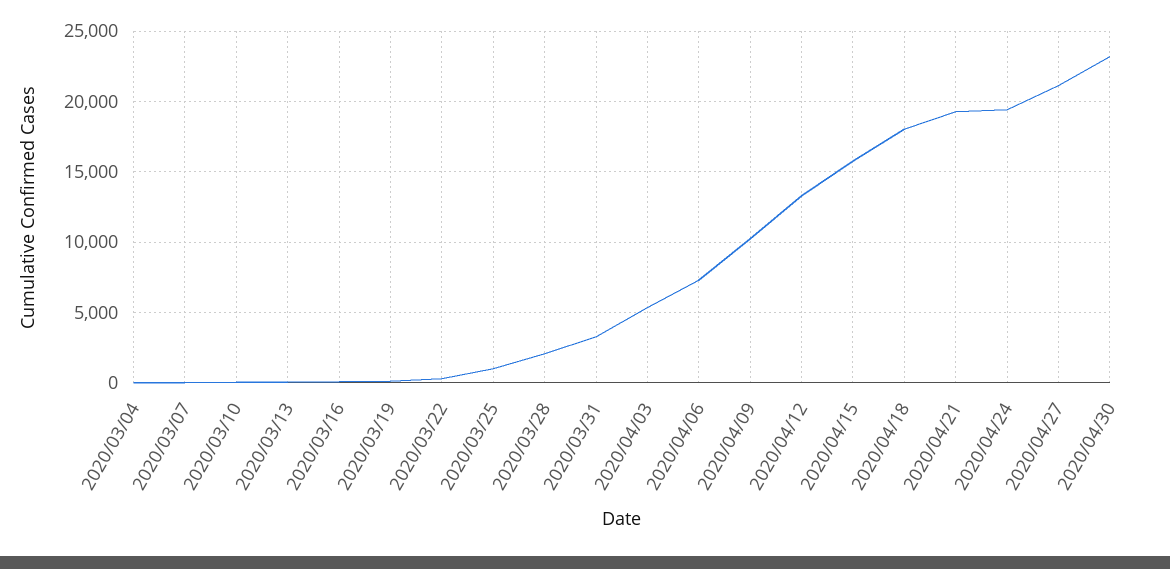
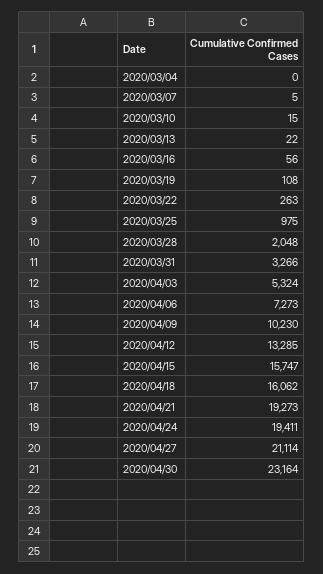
2020/04/18: 18000 -> 16062

